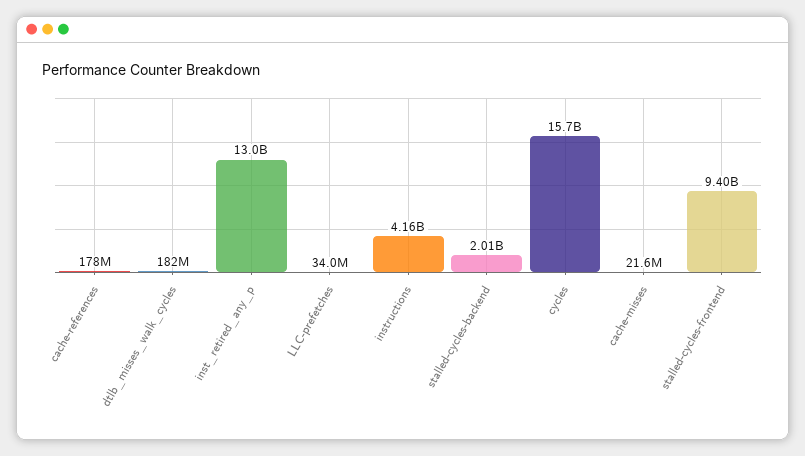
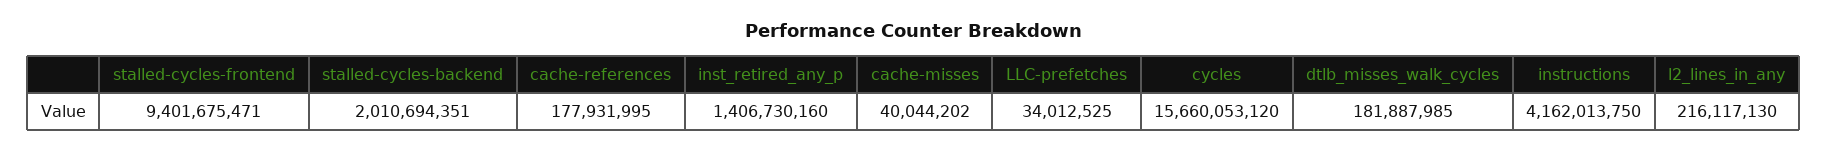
inst_retired_any_p: 13000000000 -> 1406730160
cache-misses: 21600000 -> 40044202
l2_lines_in_any: none -> 216117130

